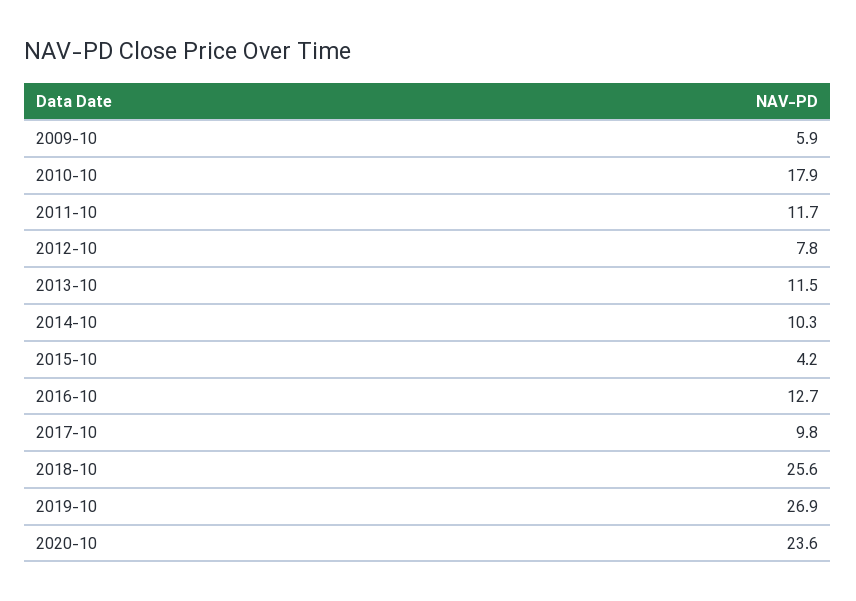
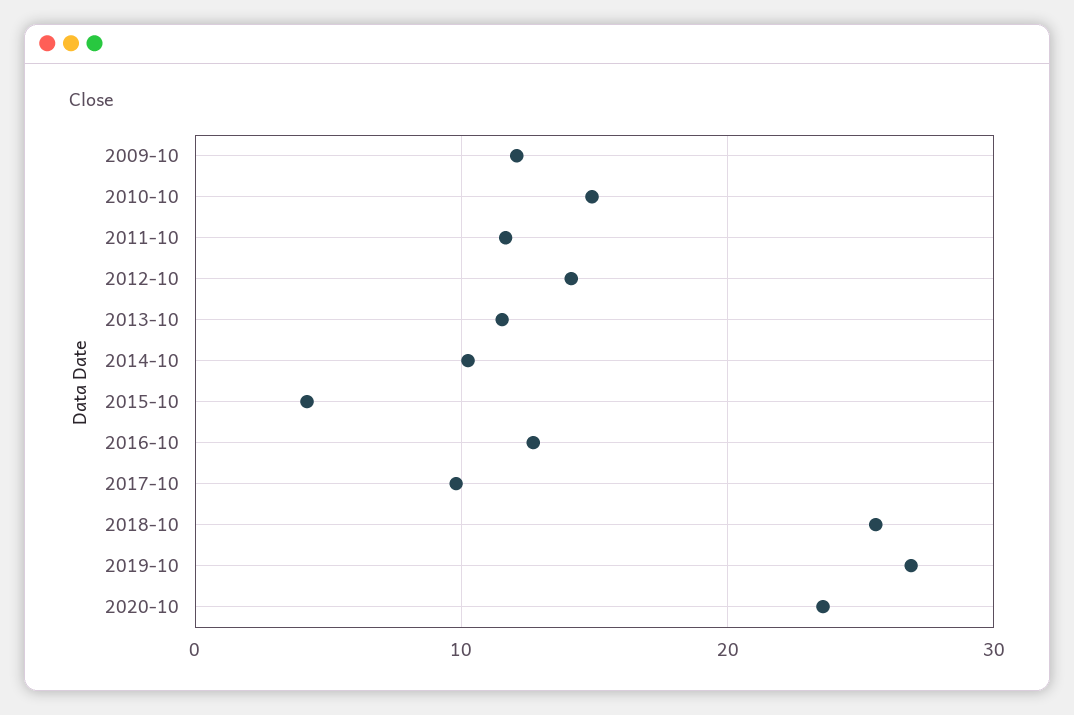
2009-10: 5.9 -> 12
2010-10: 17.9 -> 15
2012-10: 7.8 -> 14

